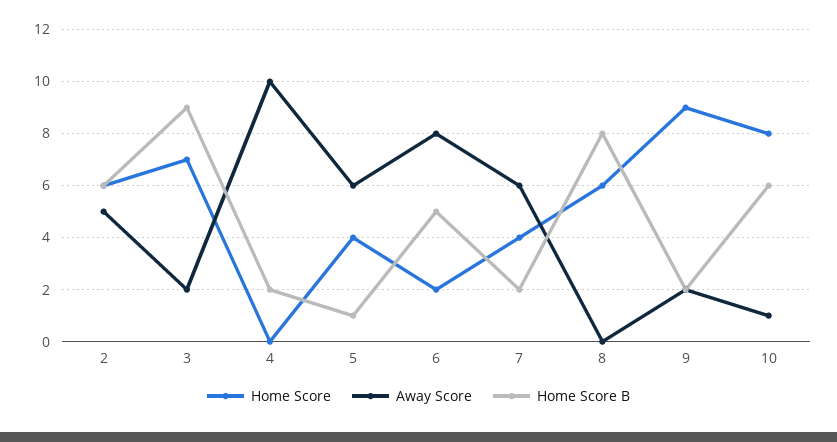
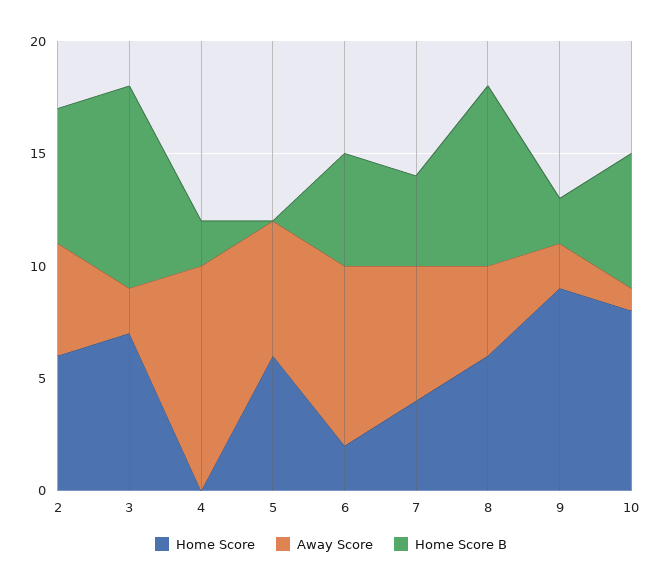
Home Score, 5: 4 -> 6
Home Score B, 5: 1 -> 0
Home Score B, 7: 2 -> 4
Away Score, 8: 0 -> 4

